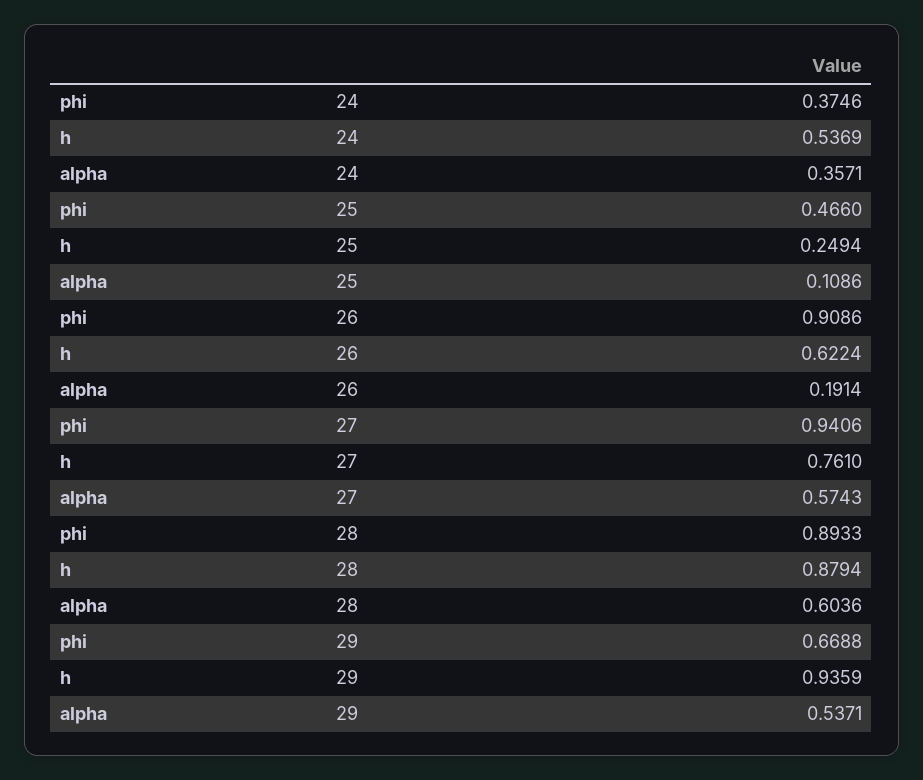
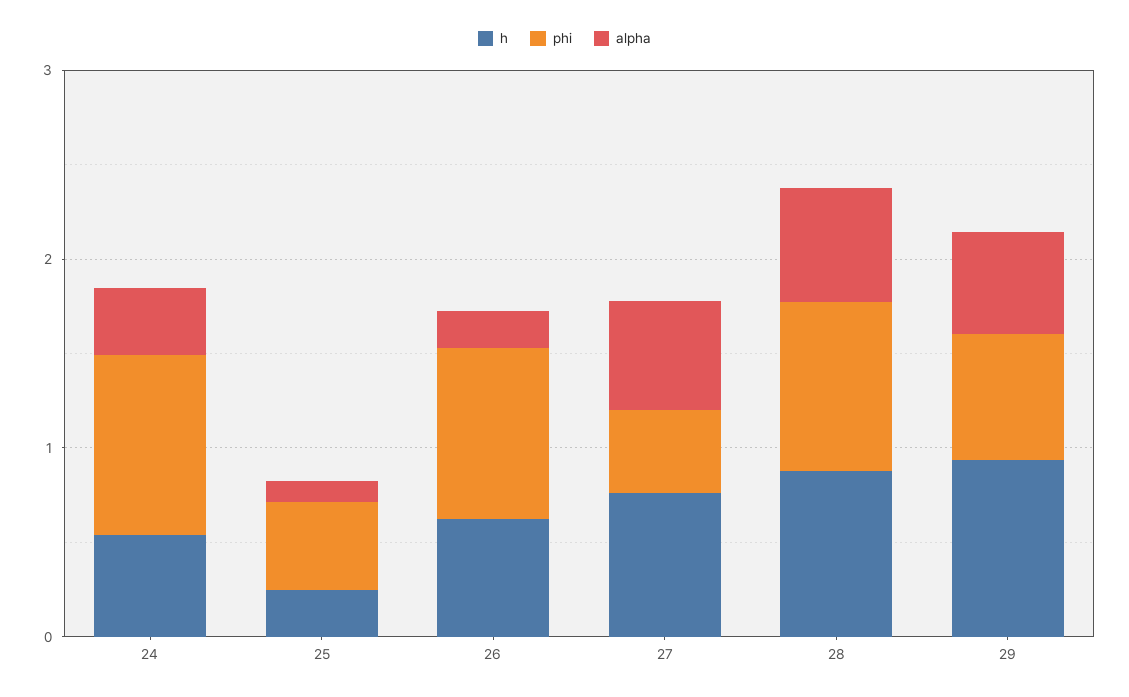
phi, 24: 0.3746 -> 1
phi, 27: 0.9406 -> 0.4

